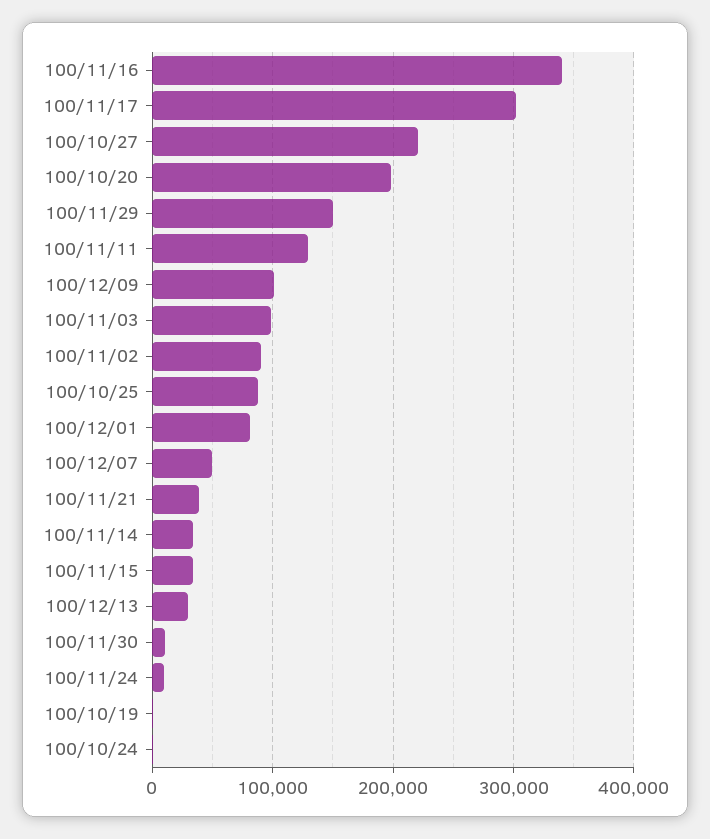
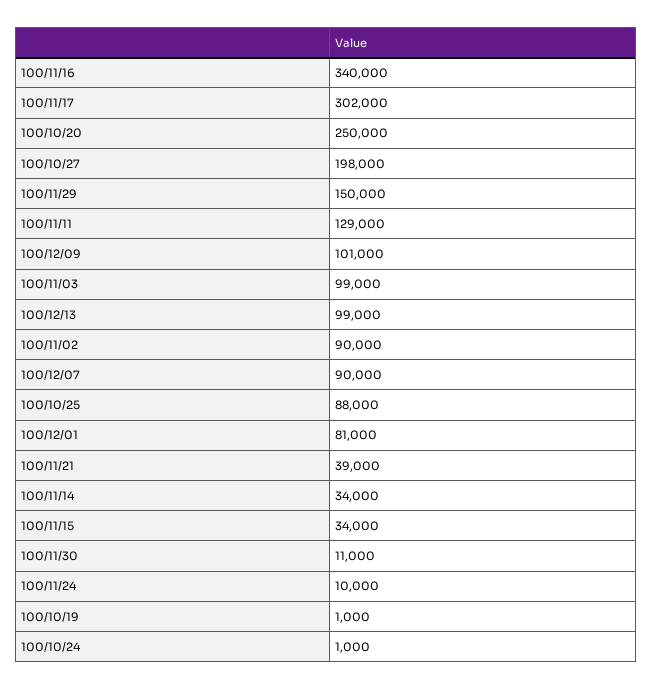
100/10/27: 220000 -> 198000
100/10/20: 200000 -> 250000
100/12/07: 50000 -> 90000
100/12/13: 30000 -> 99000

